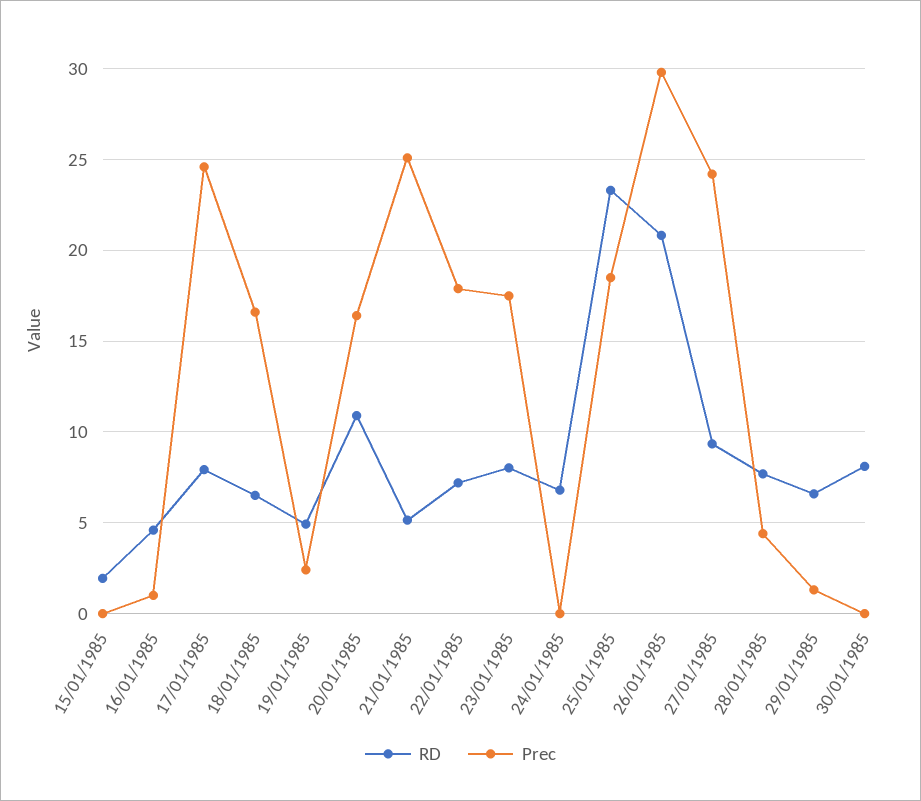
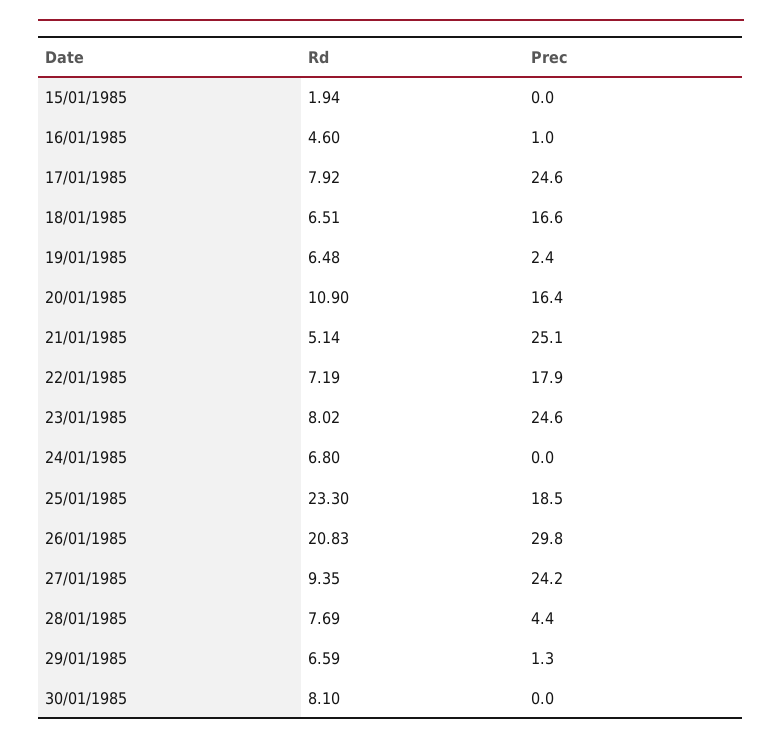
RD, 19/01/1985: 5 -> 6.48
Prec, 23/01/1985: 17.5 -> 24.6

